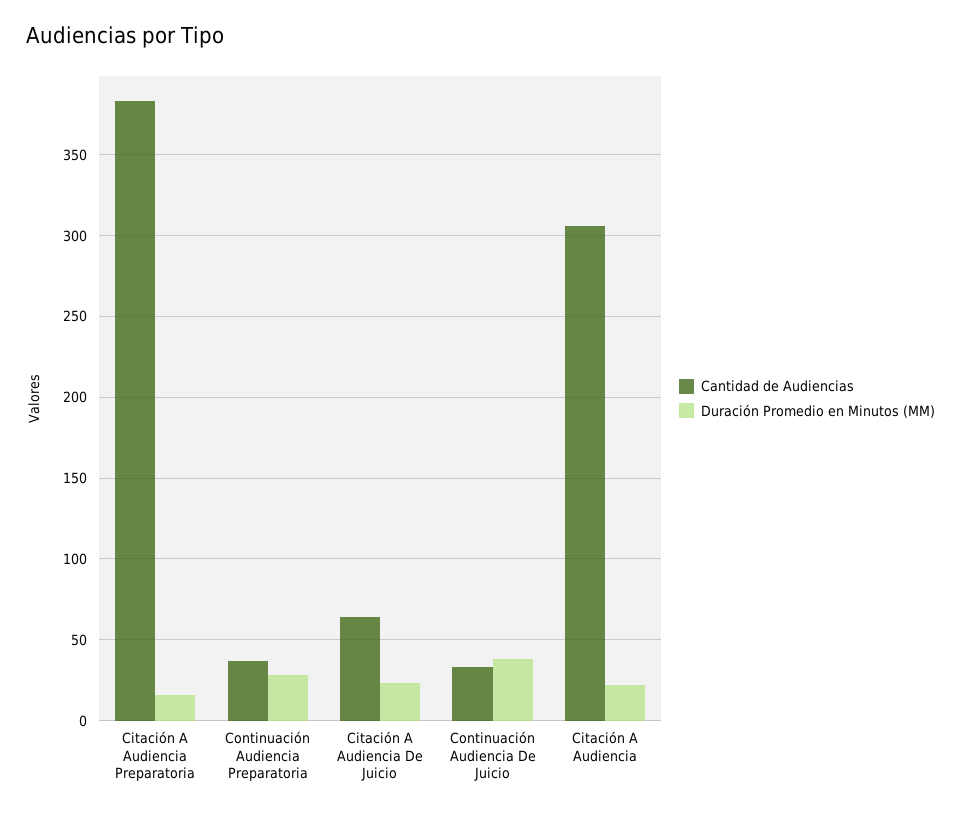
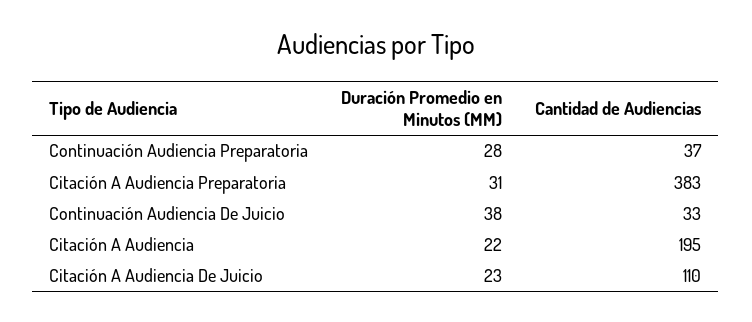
Duración Promedio en Minutos (MM), Citación A Audiencia Preparatoria: 15 -> 31
Cantidad de Audiencias, Citación A Audiencia De Juicio: 65 -> 110
Cantidad de Audiencias, Citación A Audiencia: 305 -> 195

